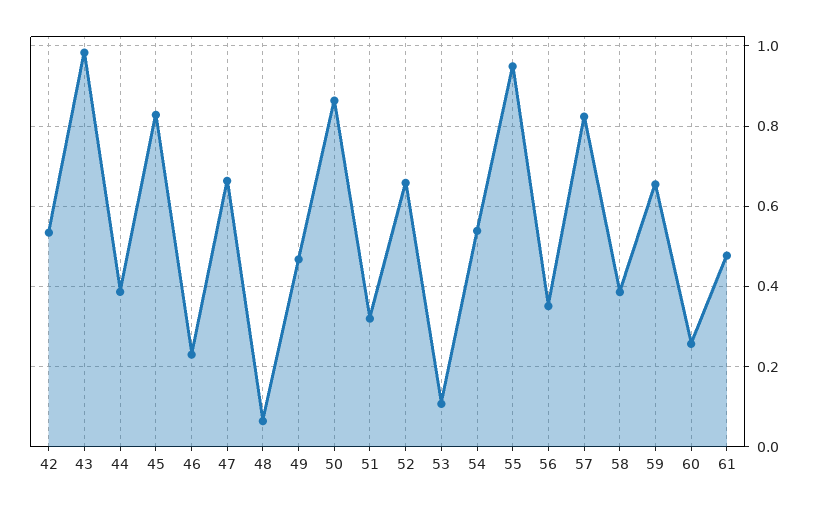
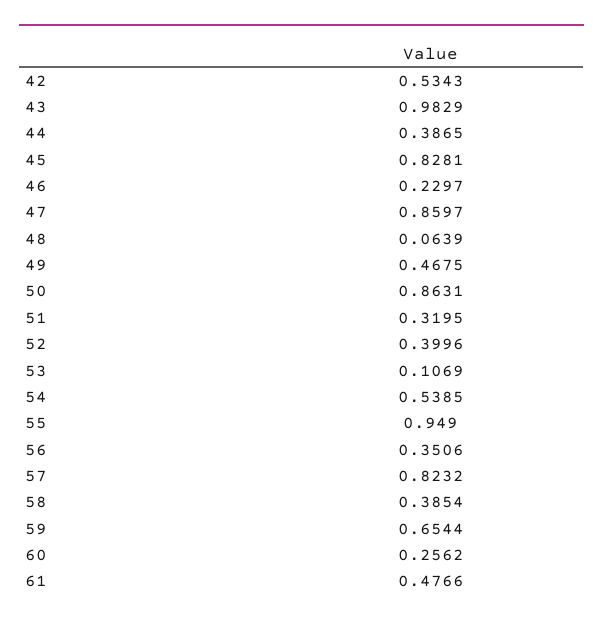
47: 0.66 -> 0.8597
52: 0.66 -> 0.3996

